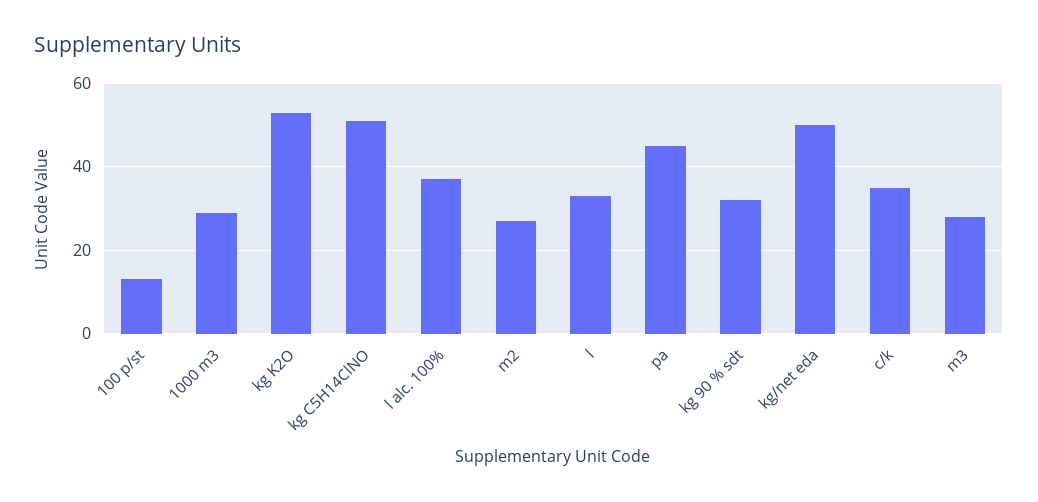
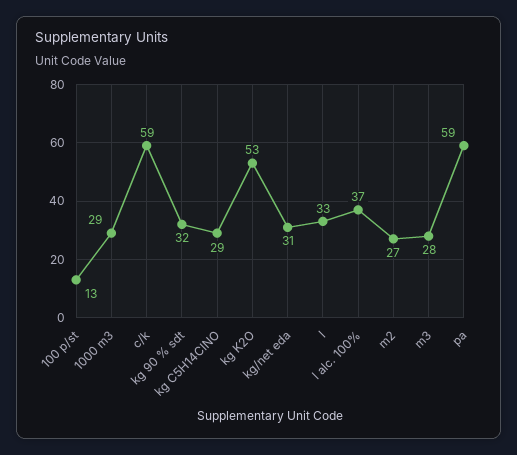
kg C5H14ClNO: 50 -> 29
pa: 45 -> 59
kg/net eda: 50 -> 31
c/k: 35 -> 59

